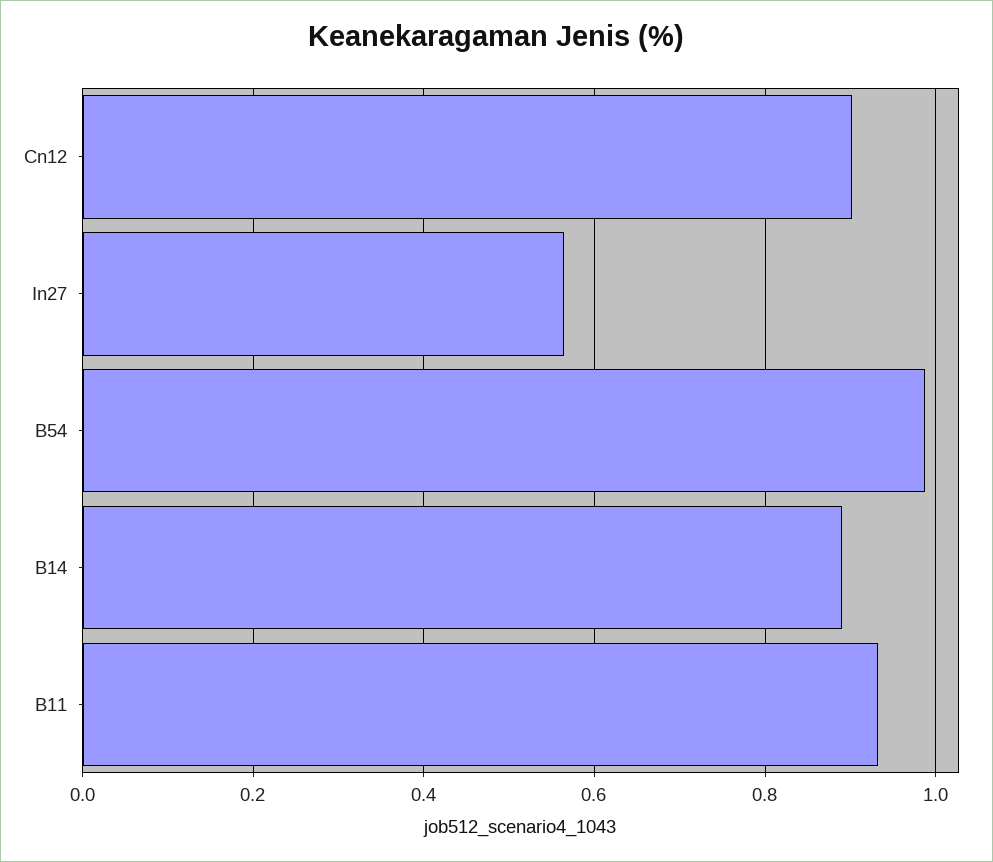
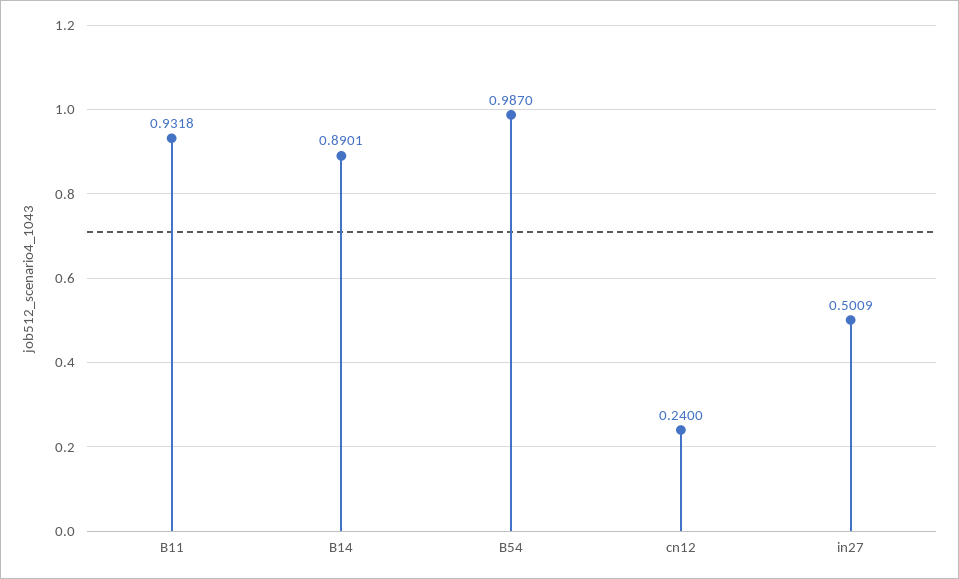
Cn12: 0.9 -> 0.24
In27: 0.56 -> 0.5009

